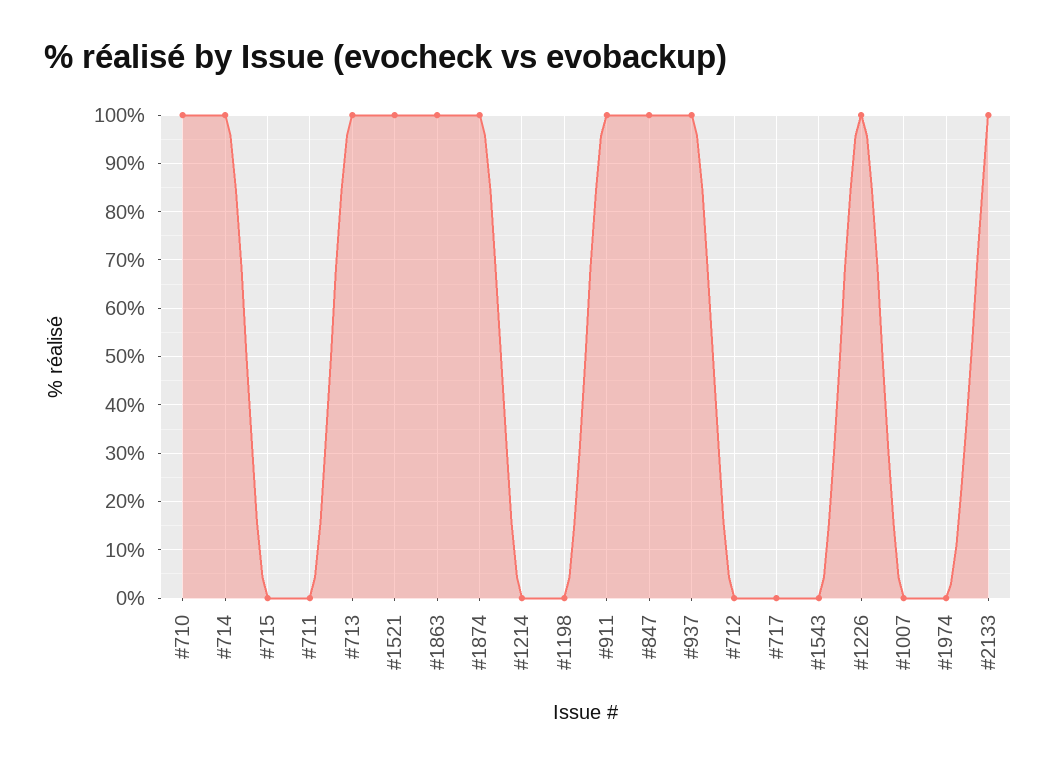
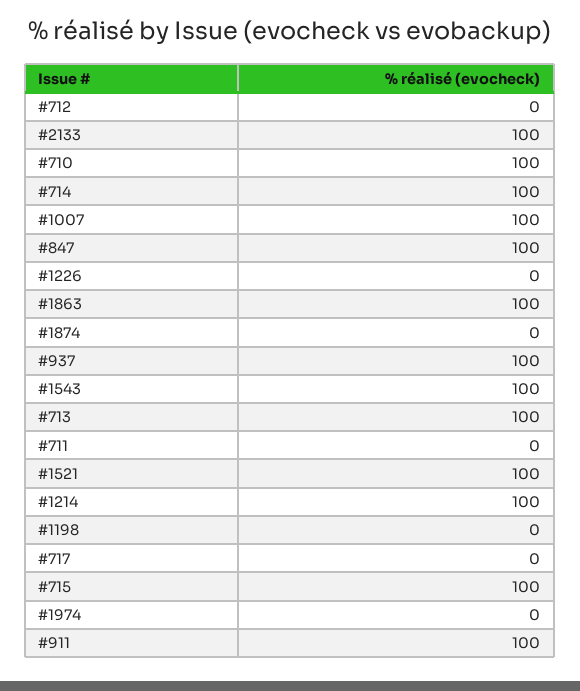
#715: 0 -> 100
#1874: 100 -> 0
#1214: 0 -> 100
#1543: 0 -> 100
#1226: 100 -> 0
#1007: 0 -> 100

